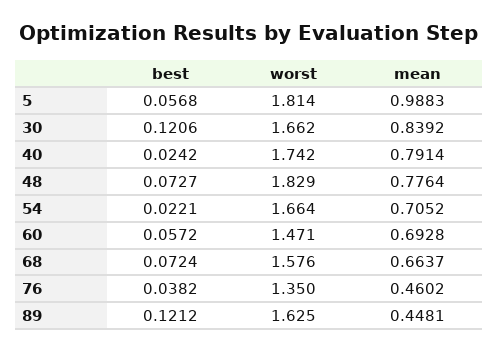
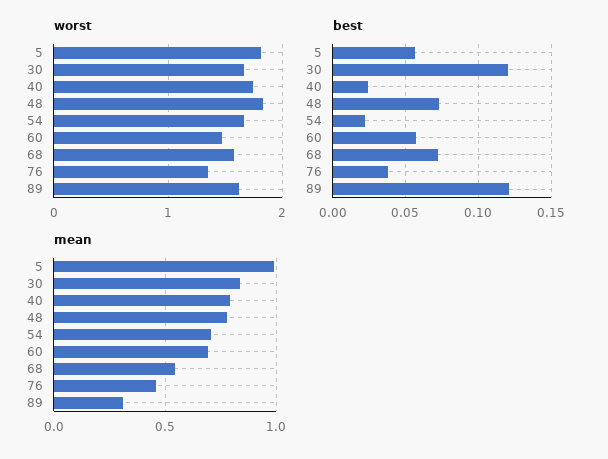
mean, 68: 0.6637 -> 0.55
mean, 89: 0.4481 -> 0.3

